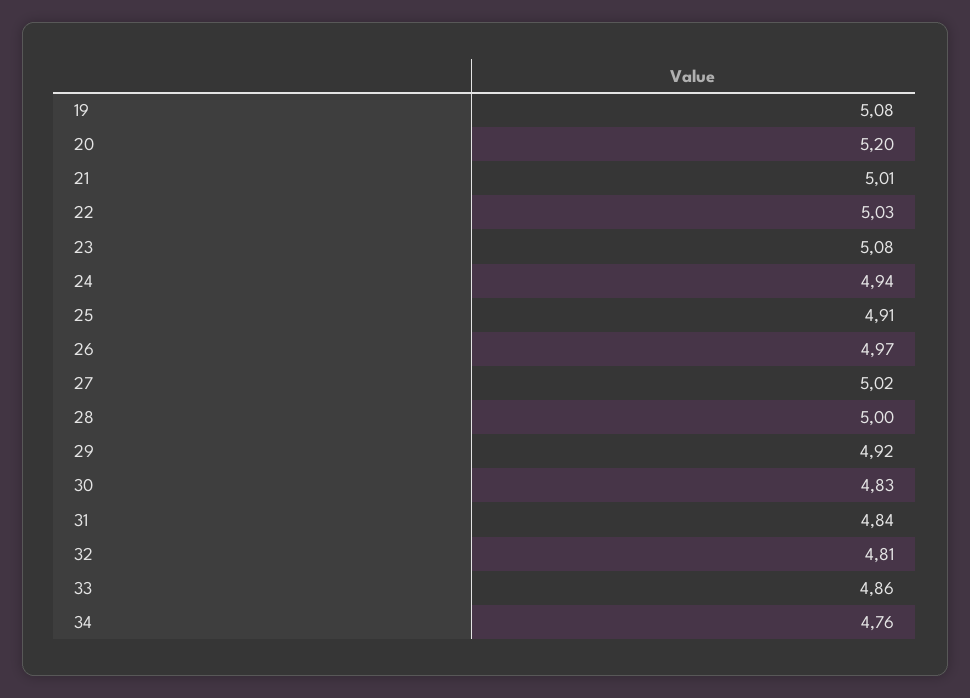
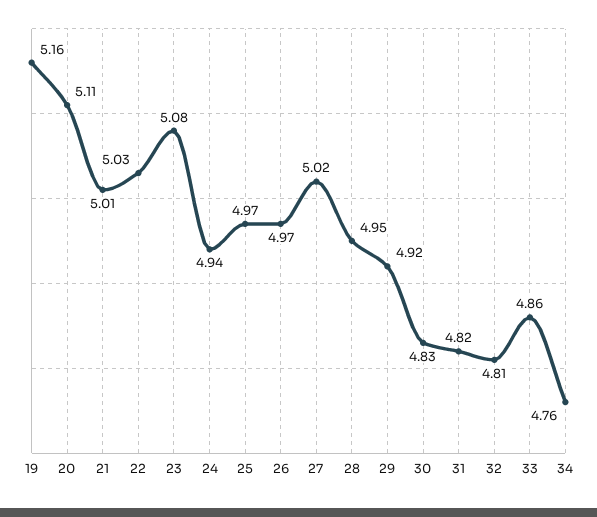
19: 5.08 -> 5.16
20: 5.2 -> 5.11
25: 4.91 -> 4.97
28: 5 -> 4.95
31: 4.84 -> 4.82

